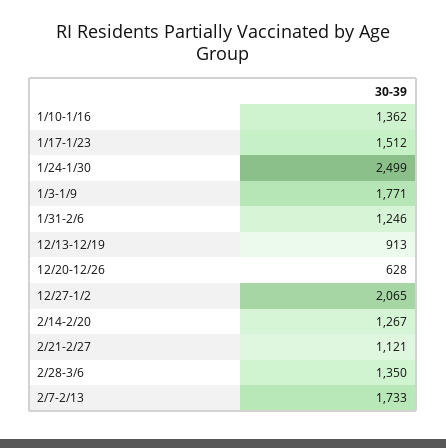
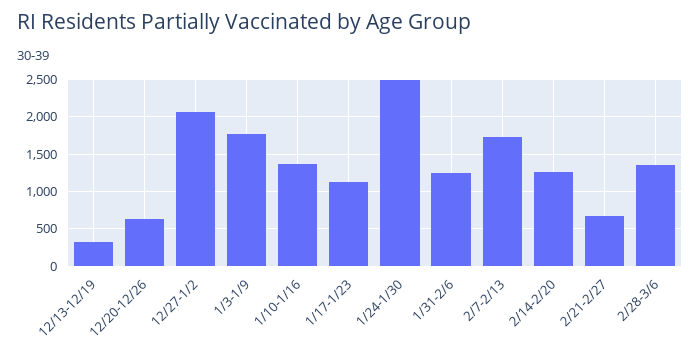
1/17-1/23: 1512 -> 1100
12/13-12/19: 913 -> 300
2/21-2/27: 1121 -> 700

